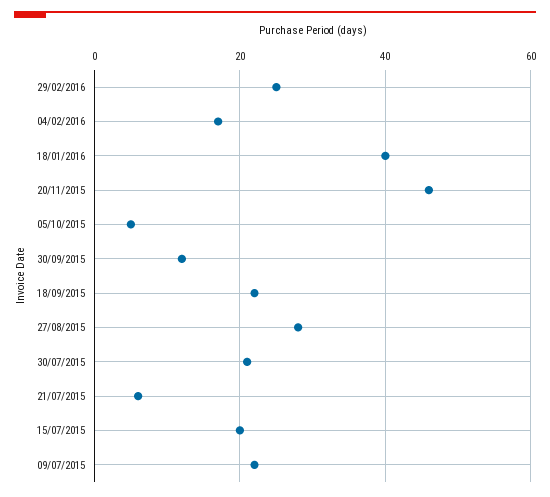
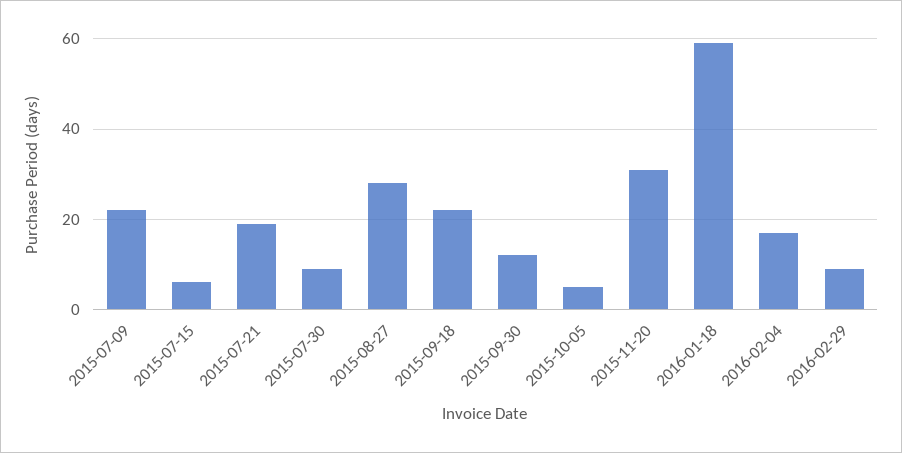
29/02/2016: 25 -> 10
18/01/2016: 40 -> 60
20/11/2015: 45 -> 30
30/07/2015: 20 -> 10
21/07/2015: 5 -> 20
15/07/2015: 20 -> 5

